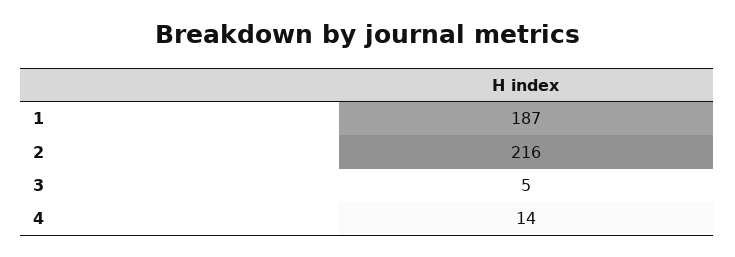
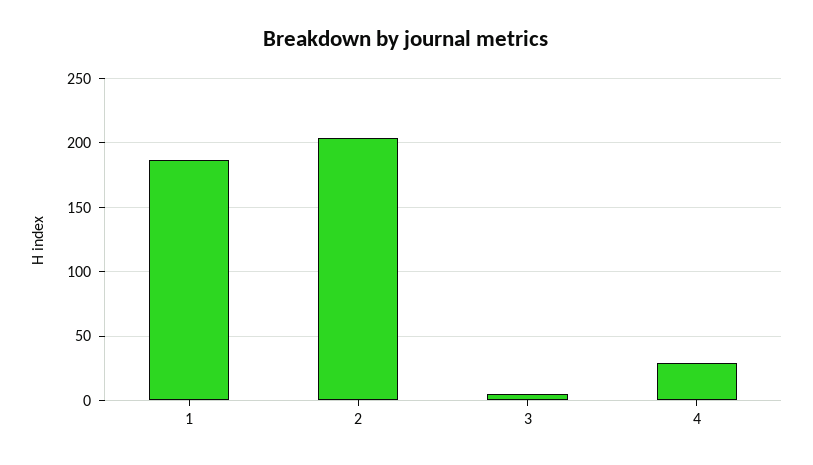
2: 216 -> 205
4: 14 -> 30

